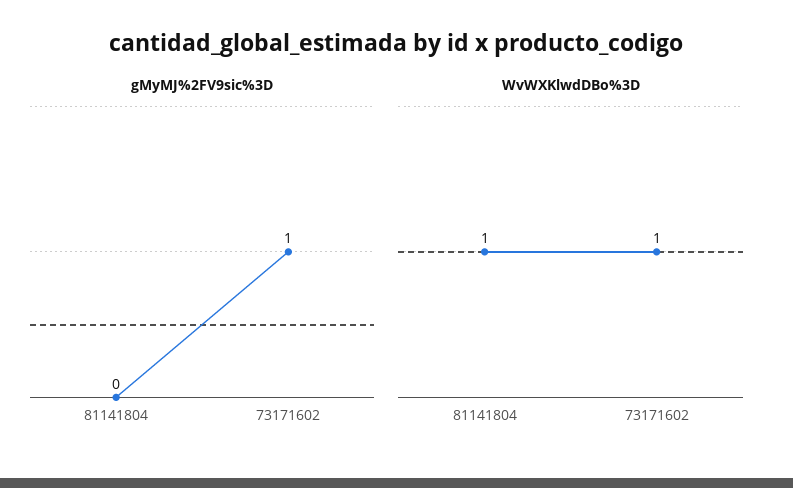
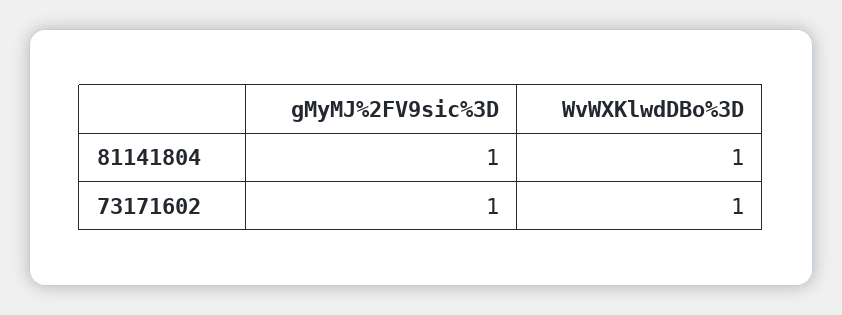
gMyMJ%2FV9sic%3D, 81141804: 0 -> 1

